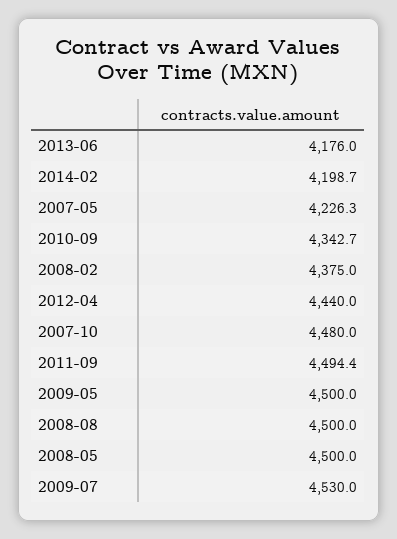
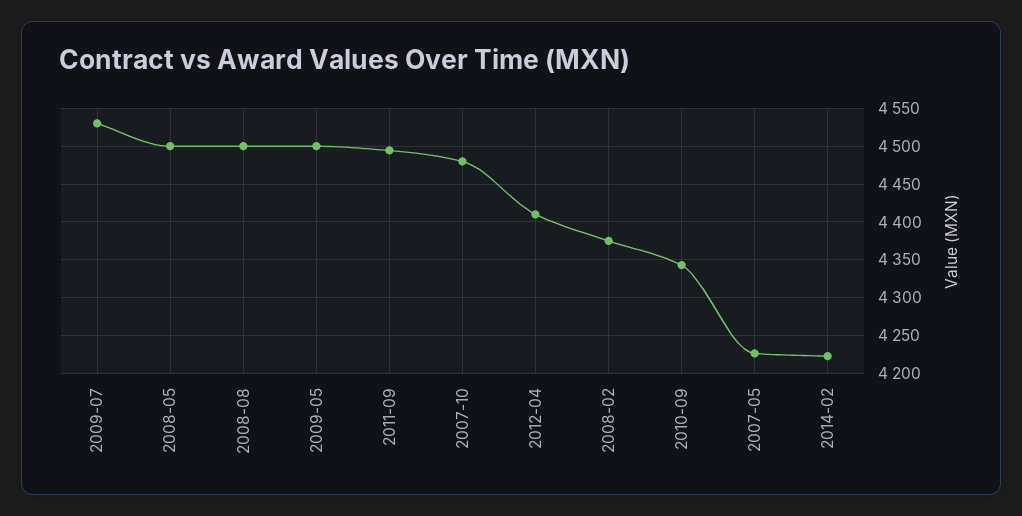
2013-06: 4176 -> none
2014-02: 4198.7 -> 4220
2012-04: 4440 -> 4410

